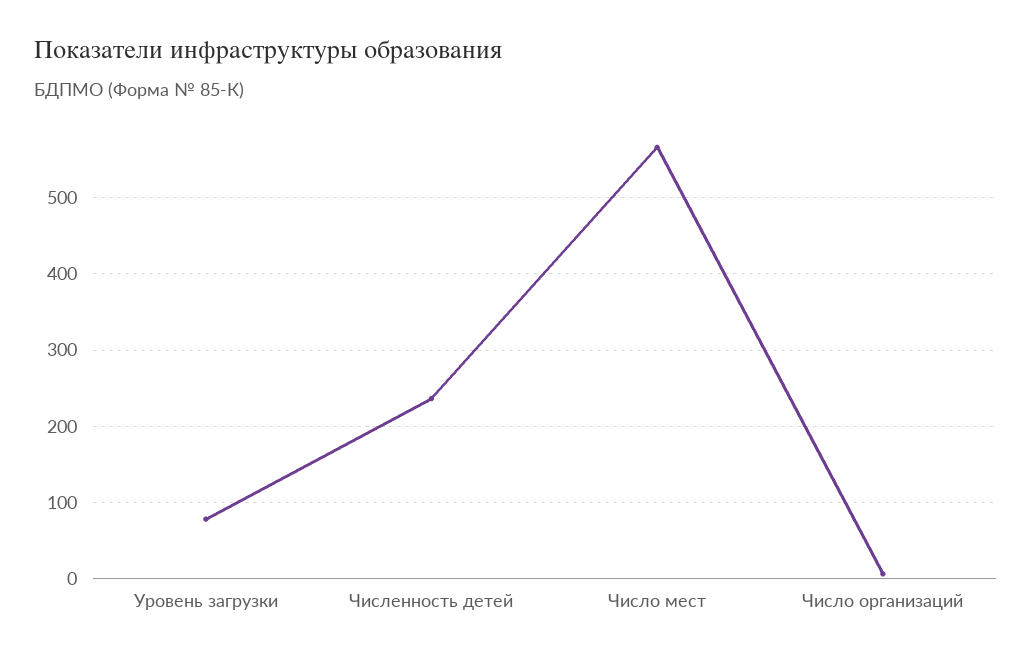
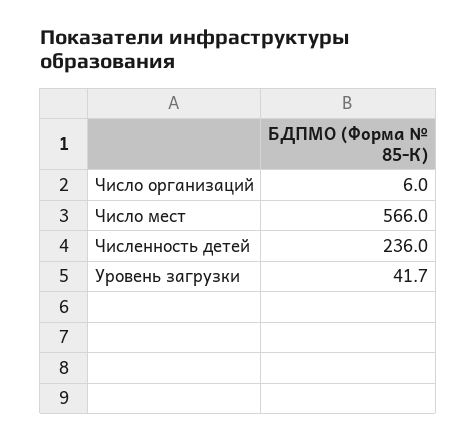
Уровень загрузки: 80 -> 41.7

